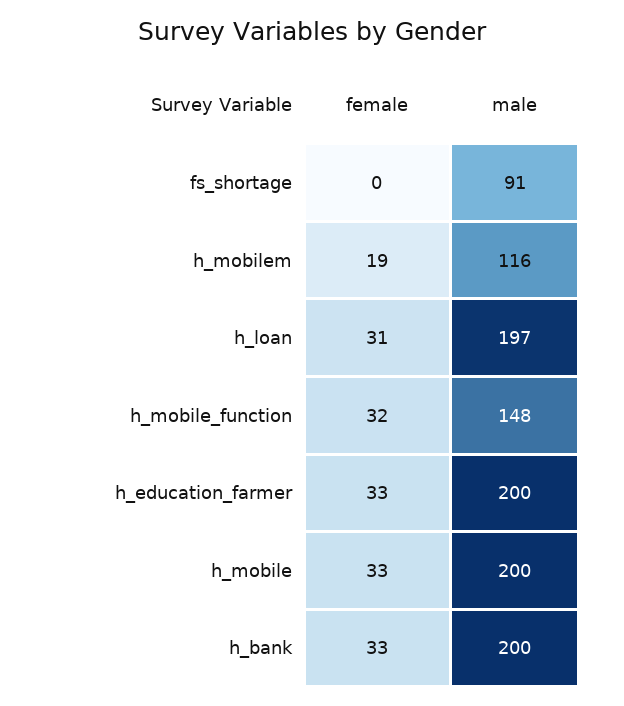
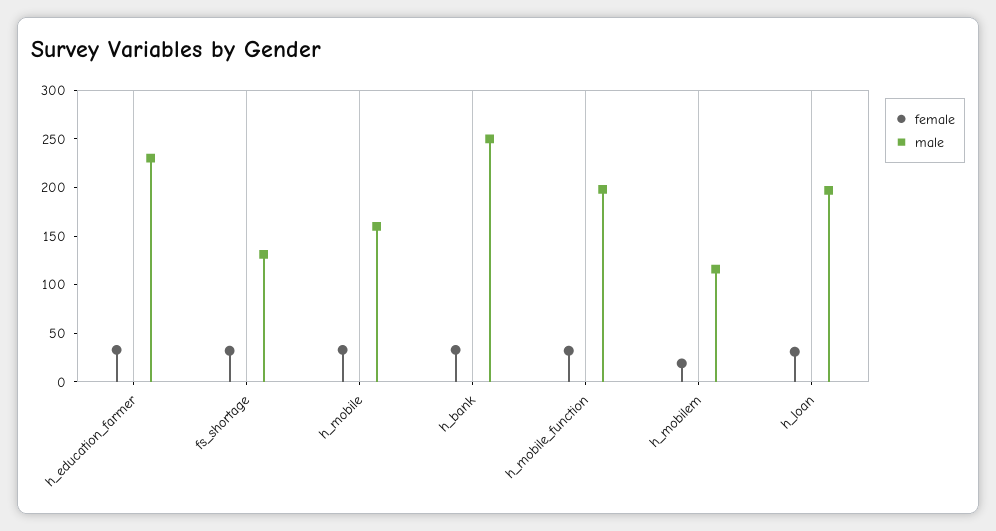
female, fs_shortage: 0 -> 30
male, fs_shortage: 91 -> 130
male, h_mobile_function: 148 -> 200
male, h_education_farmer: 200 -> 230
male, h_mobile: 200 -> 160
male, h_bank: 200 -> 250

